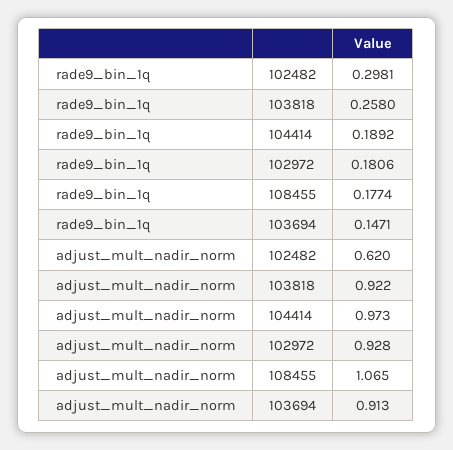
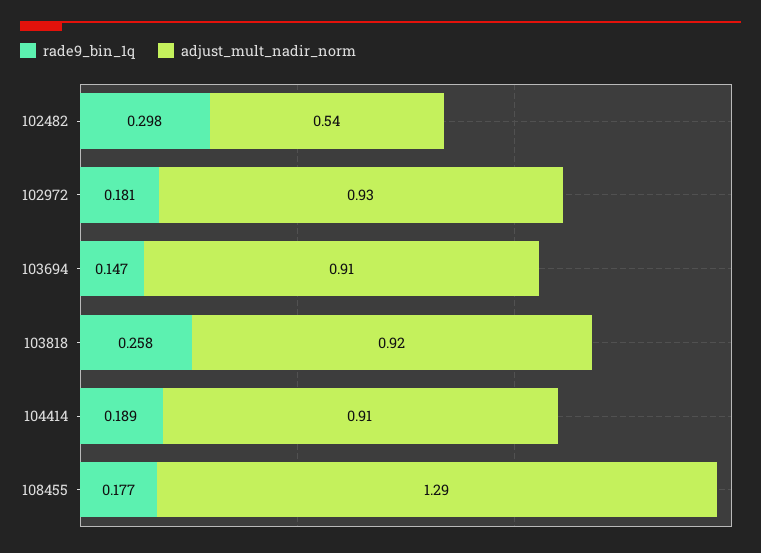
adjust_mult_nadir_norm, 102482: 0.62 -> 0.54
adjust_mult_nadir_norm, 104414: 0.973 -> 0.91
adjust_mult_nadir_norm, 108455: 1.065 -> 1.29

